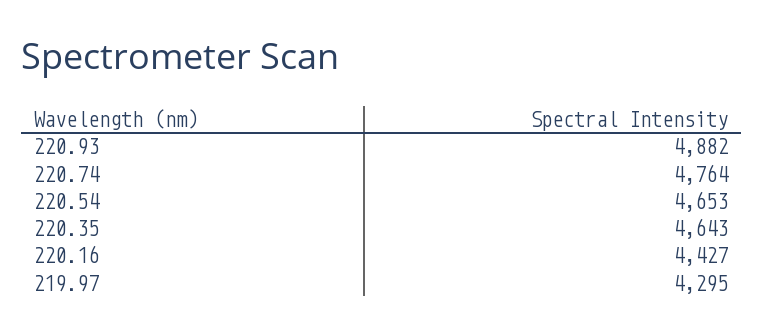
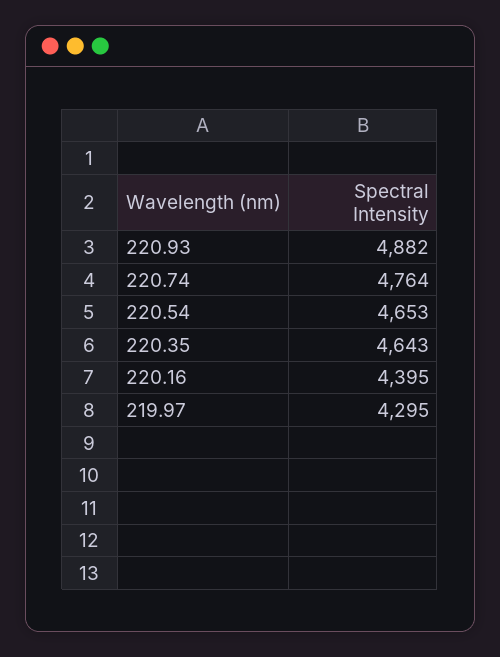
220.16: 4427 -> 4395

